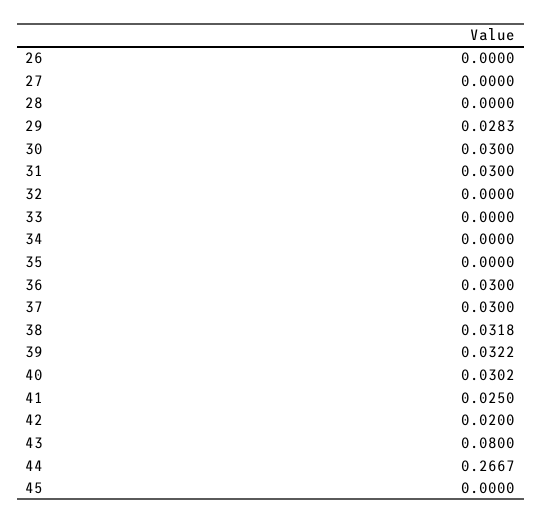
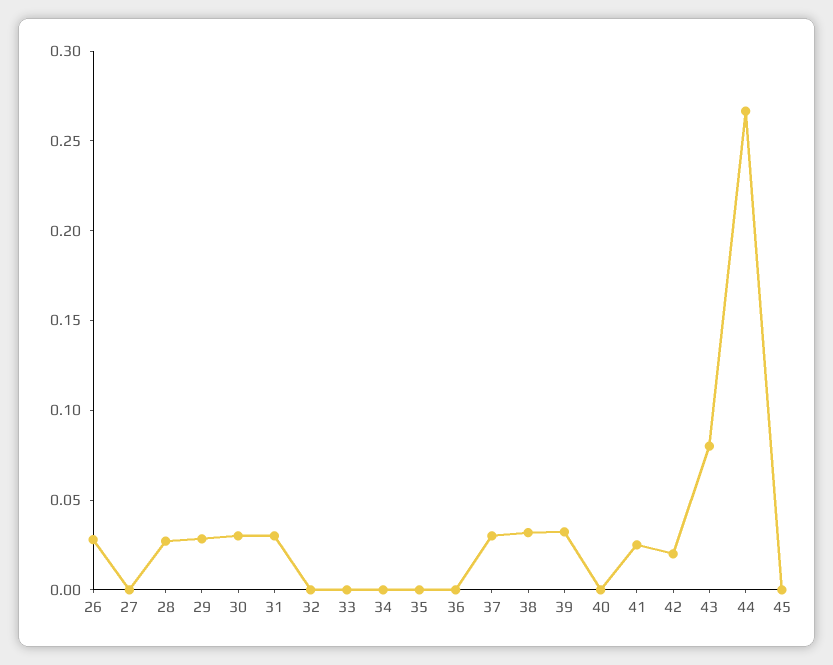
26: 0 -> 0.03
28: 0 -> 0.03
36: 0.03 -> 0
40: 0.0302 -> 0

